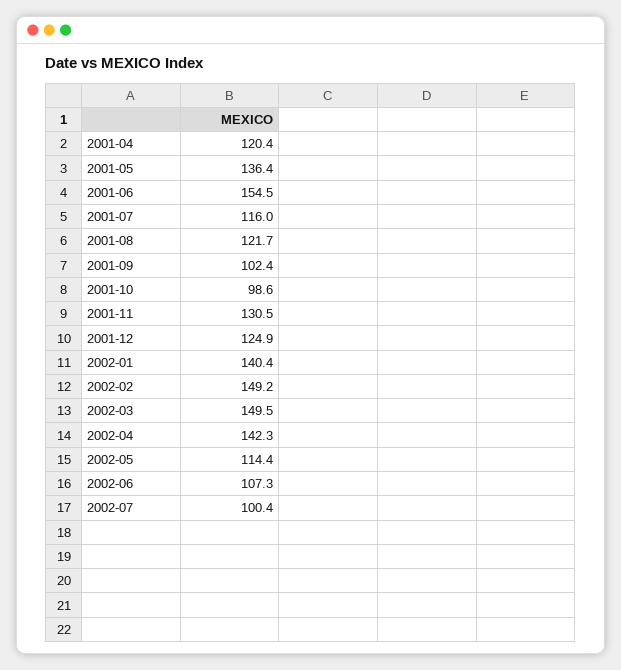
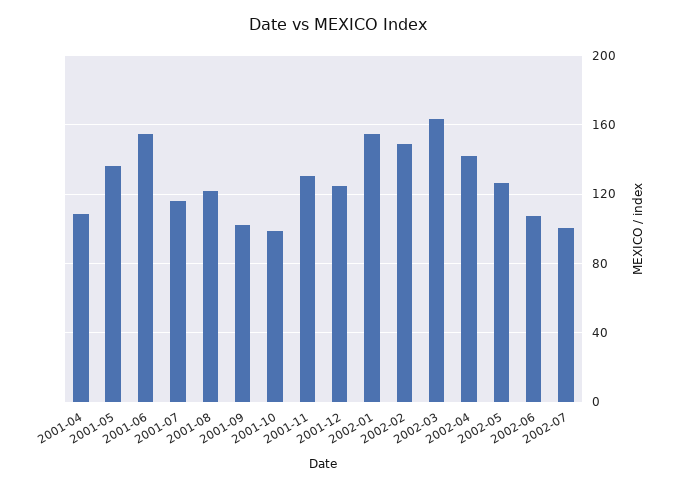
2001-04: 120.4 -> 110
2002-01: 140.4 -> 155
2002-03: 149.5 -> 165
2002-05: 114.4 -> 125

